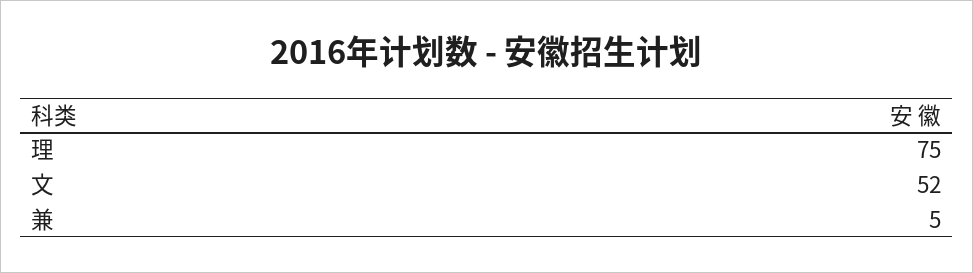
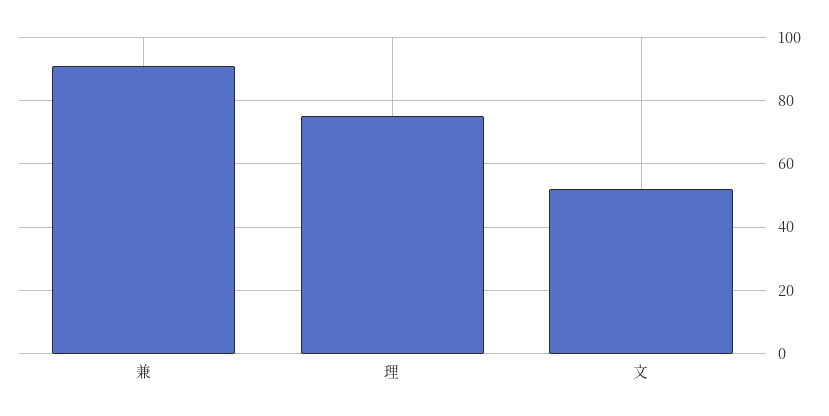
兼: 5 -> 90

